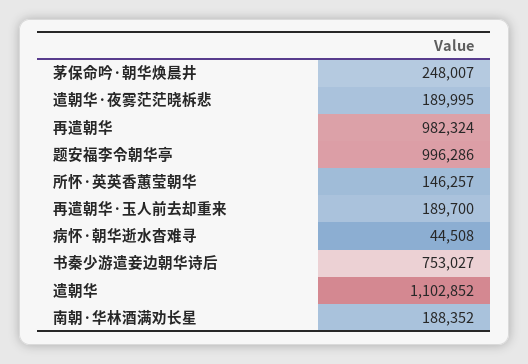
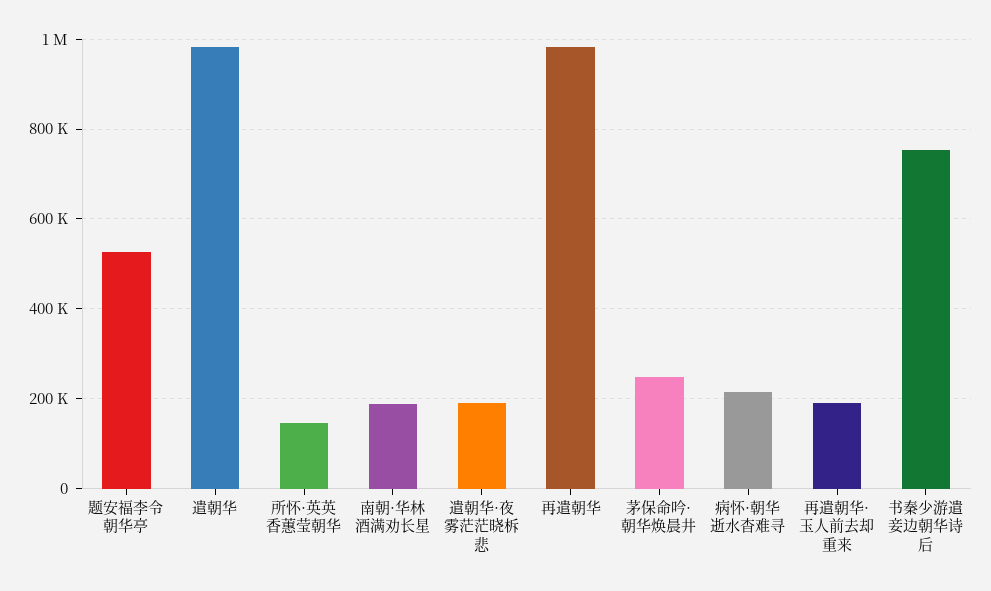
题安福李令朝华亭: 996286 -> 520000
病怀·朝华逝水杳难寻: 44508 -> 220000
遣朝华: 1102852 -> 980000

